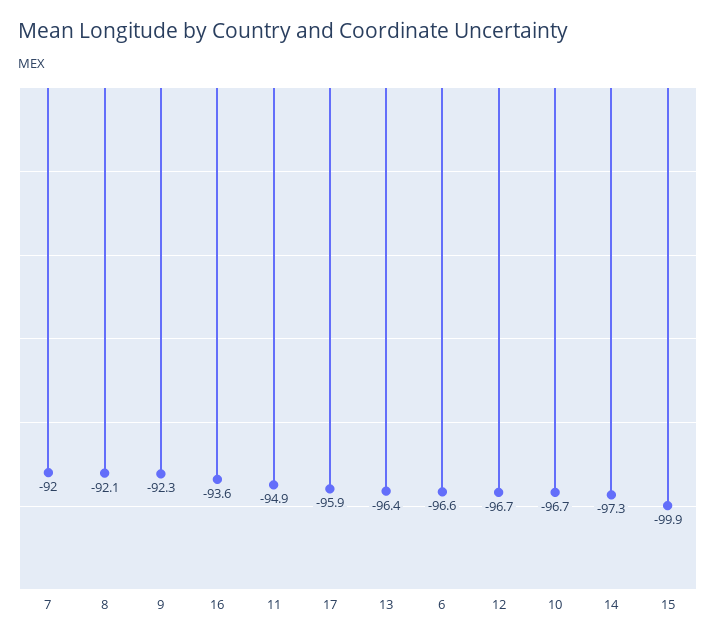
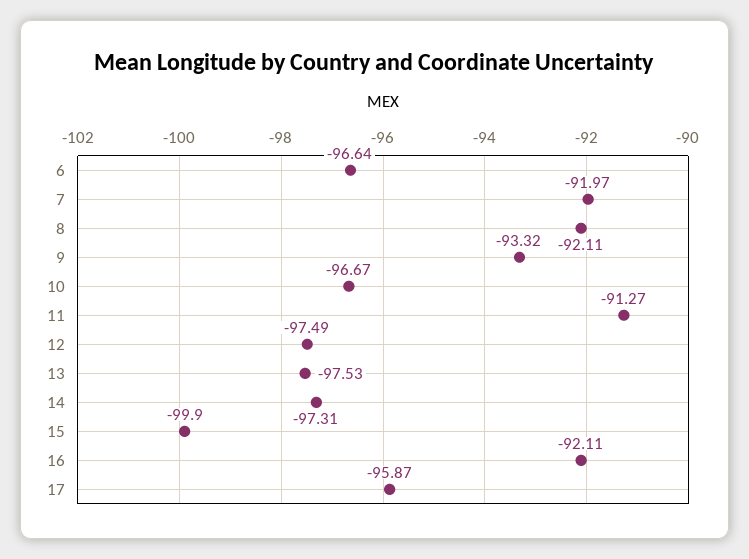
9: -92.3 -> -93.32
16: -93.6 -> -92.11
11: -94.9 -> -91.27
13: -96.4 -> -97.53
12: -96.7 -> -97.49

